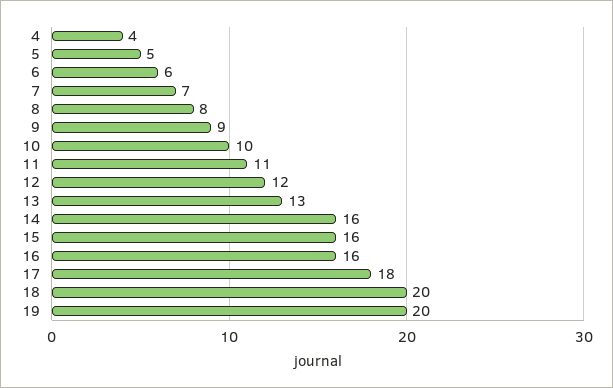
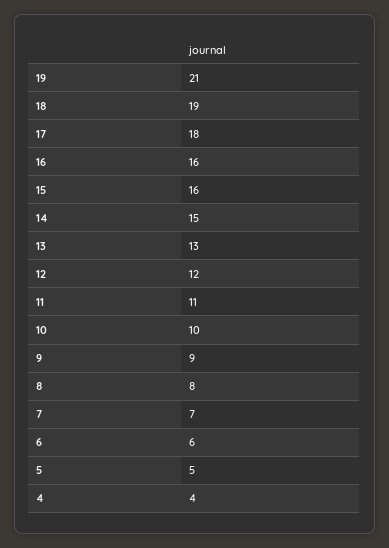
14: 16 -> 15
18: 20 -> 19
19: 20 -> 21

